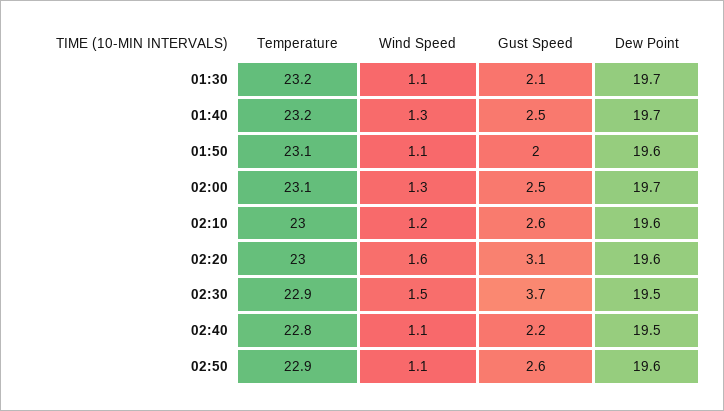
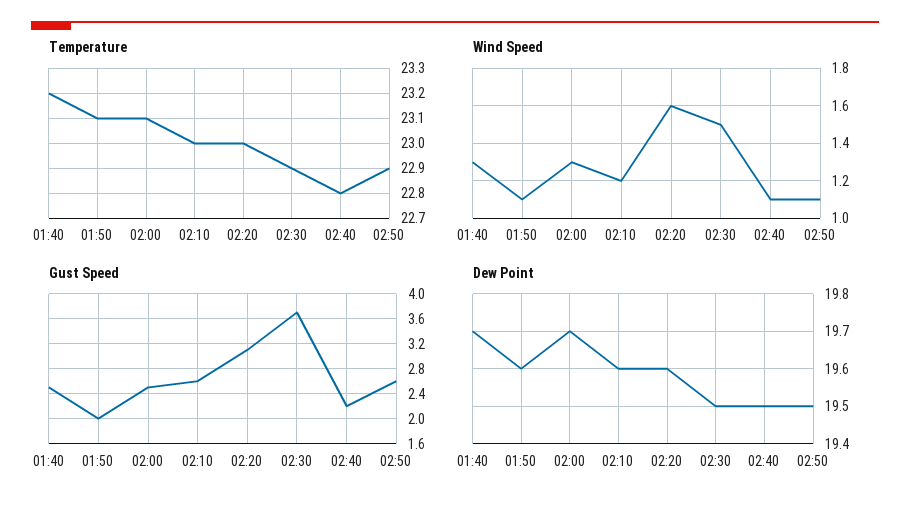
Temperature, 01:30: 23.2 -> none
Wind Speed, 01:30: 1.1 -> none
Gust Speed, 01:30: 2.1 -> none
Dew Point, 01:30: 19.7 -> none
Dew Point, 02:50: 19.6 -> 19.5

